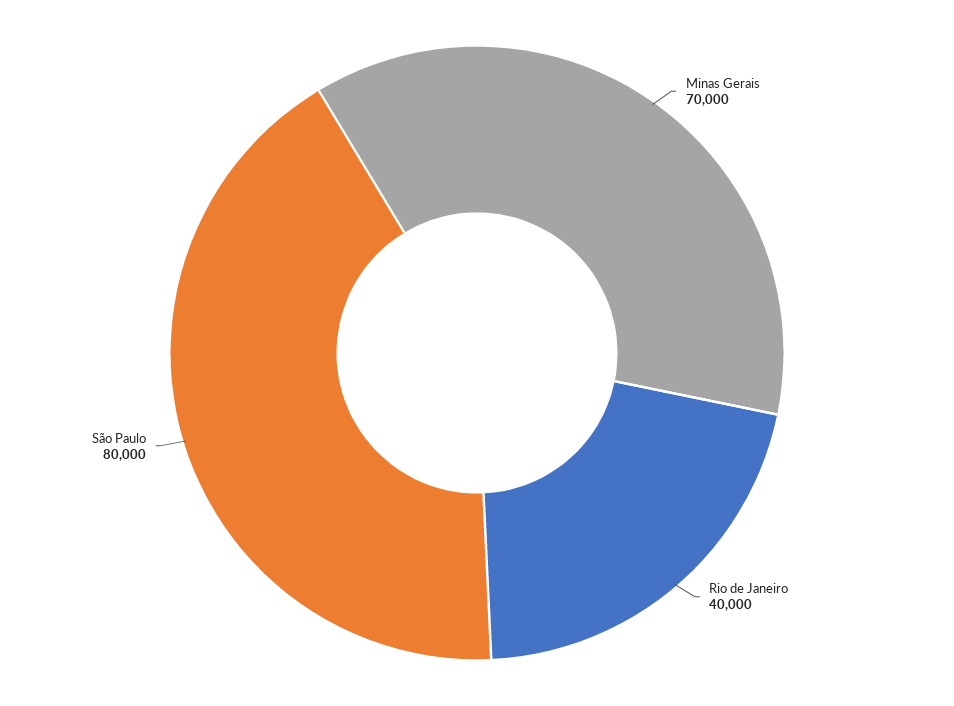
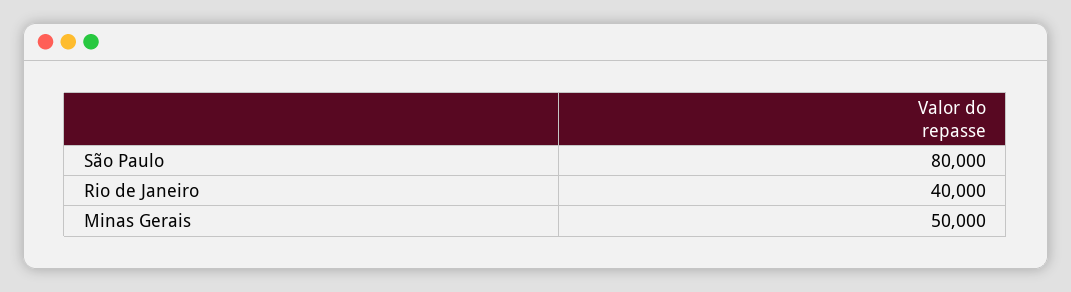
Minas Gerais: 70000 -> 50000

